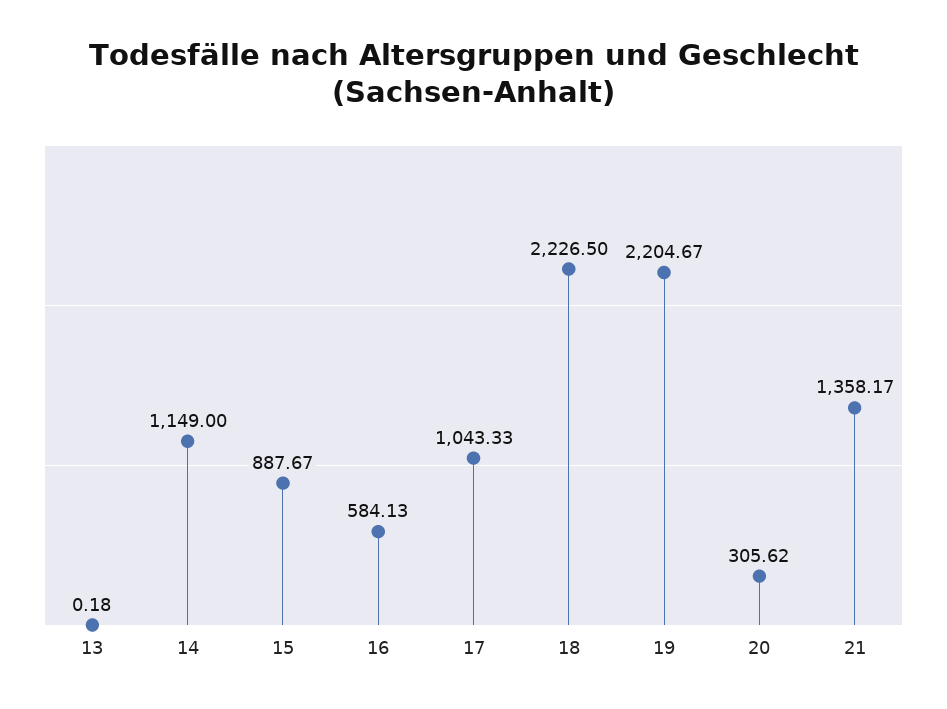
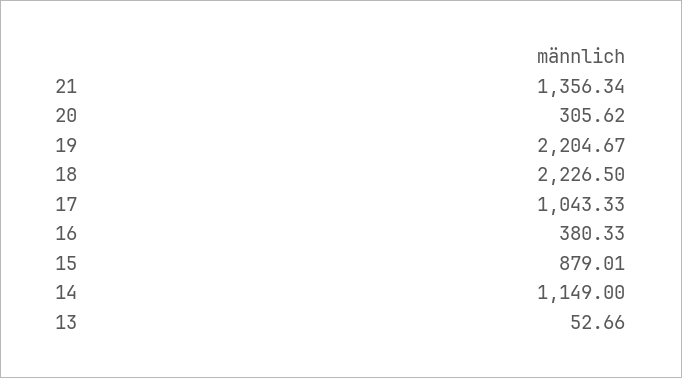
13: 0.18 -> 52.66
15: 887.67 -> 879.01
16: 584.13 -> 380.33
21: 1358.17 -> 1356.34

